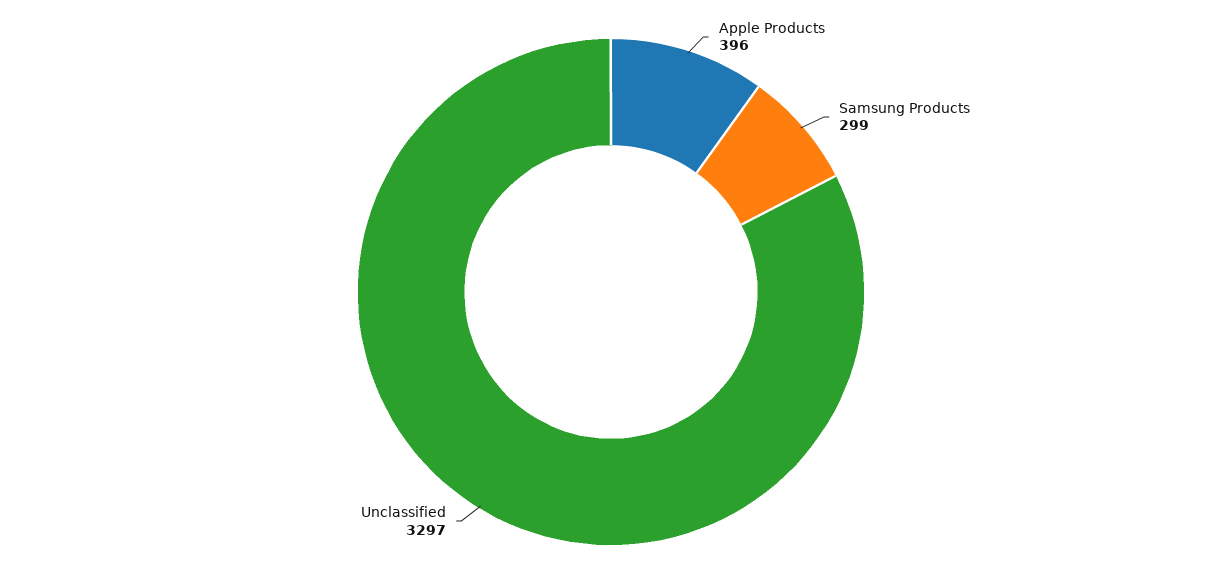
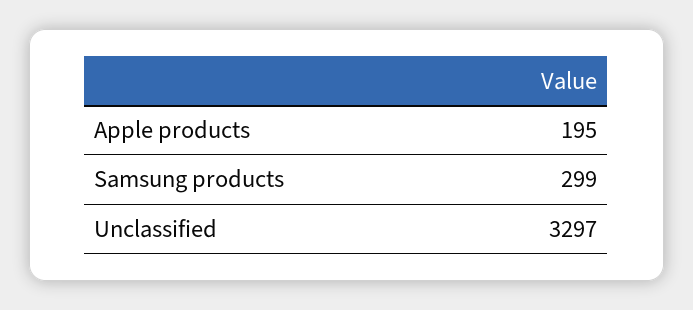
Apple Products: 396 -> 195

